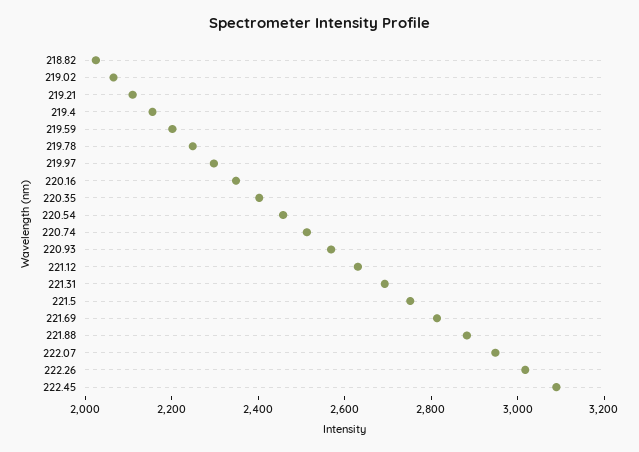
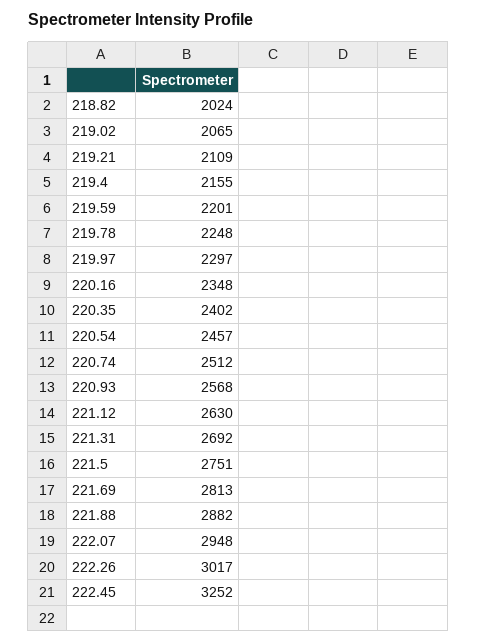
222.45: 3100 -> 3252

